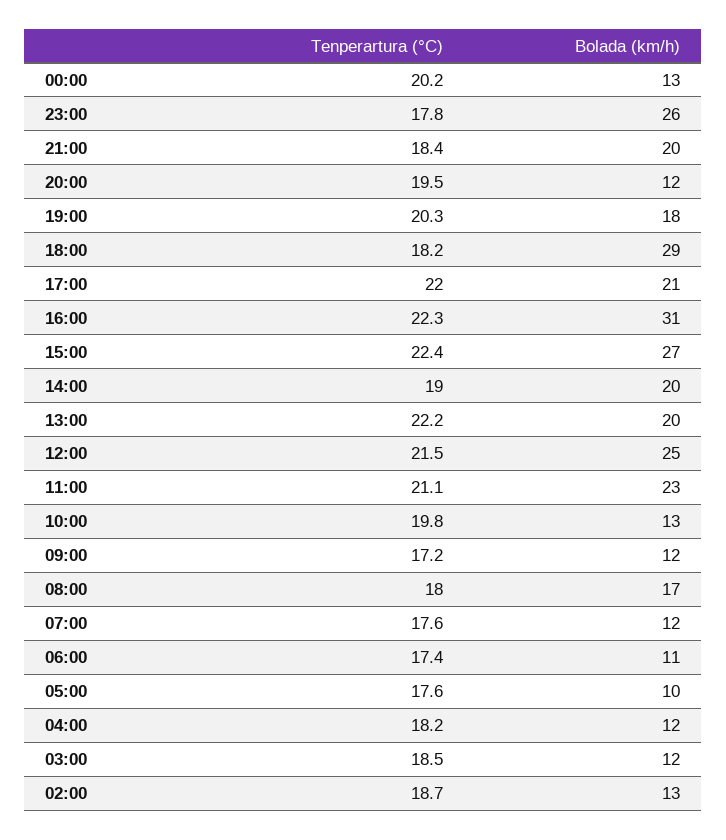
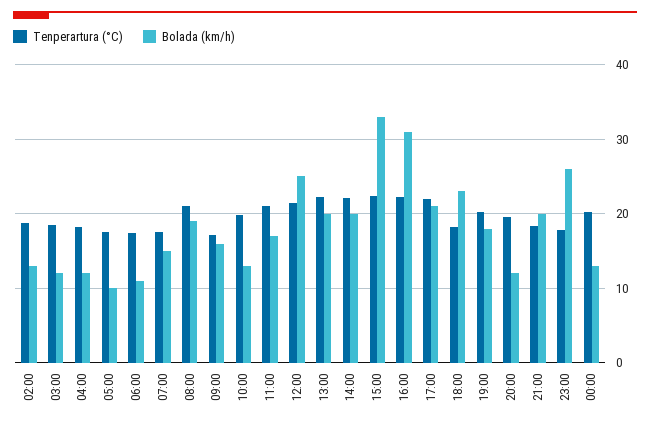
Bolada (km/h), 18:00: 29 -> 23
Bolada (km/h), 15:00: 27 -> 33
Tenperartura (°C), 14:00: 19 -> 22
Bolada (km/h), 11:00: 23 -> 17
Bolada (km/h), 09:00: 12 -> 16
Tenperartura (°C), 08:00: 18 -> 21
Bolada (km/h), 08:00: 17 -> 19
Bolada (km/h), 07:00: 12 -> 15

